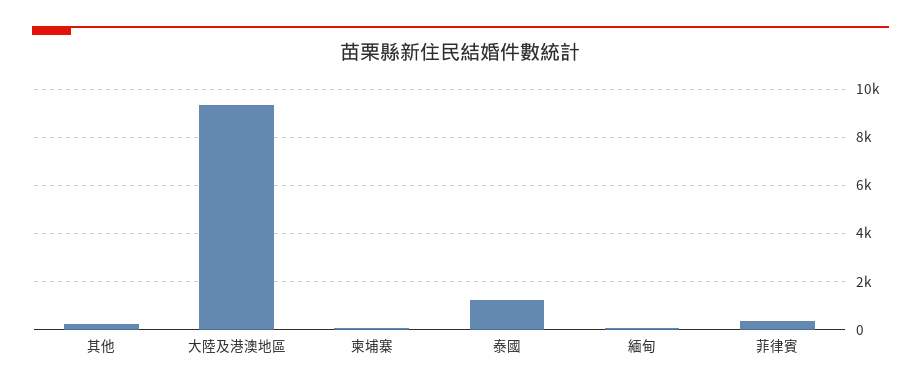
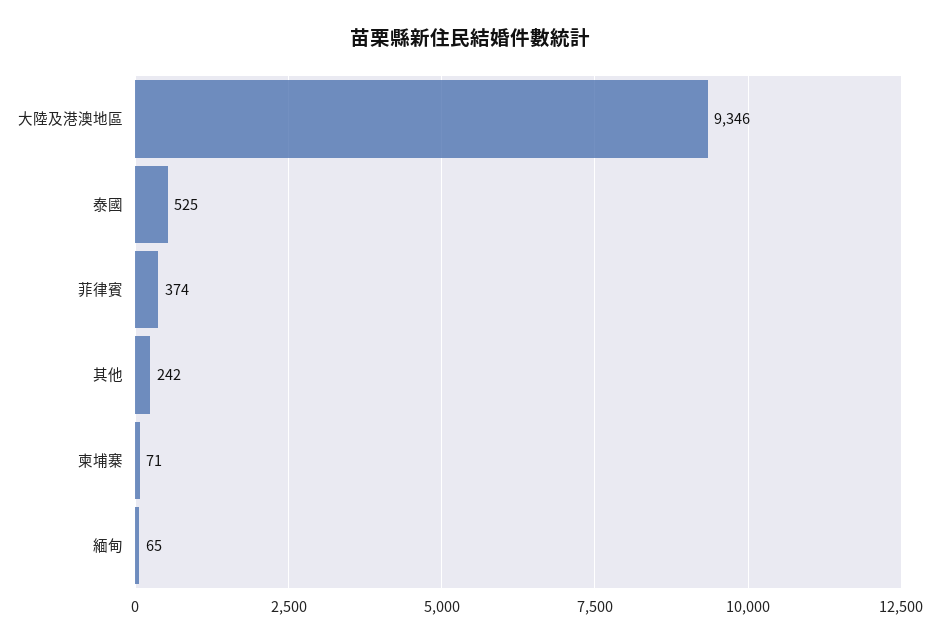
泰國: 1250 -> 525

